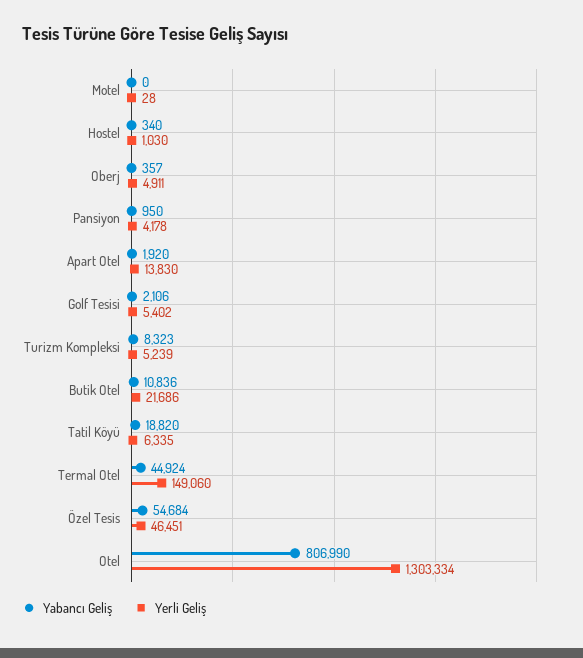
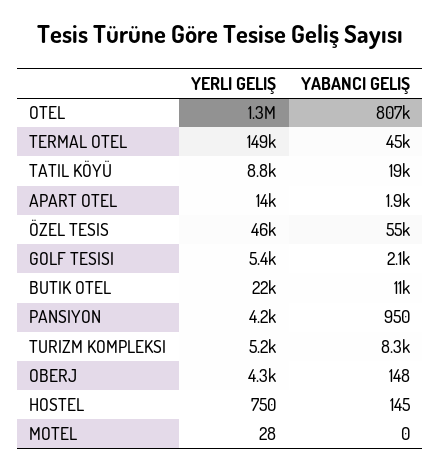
Yabancı Geliş, Hostel: 340 -> 145
Yerli Geliş, Hostel: 1030 -> 750
Yabancı Geliş, Oberj: 357 -> 148
Yerli Geliş, Oberj: 4911 -> 4300
Yerli Geliş, Tatil Köyü: 6335 -> 8800

